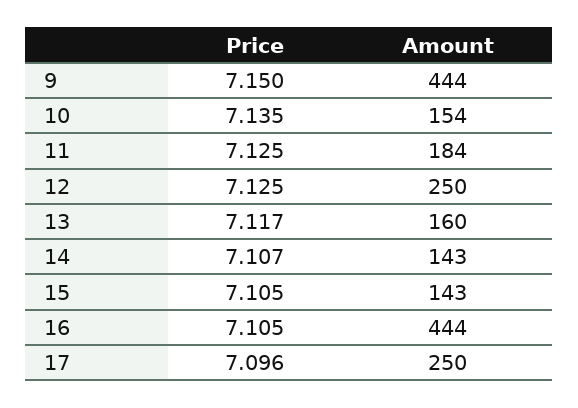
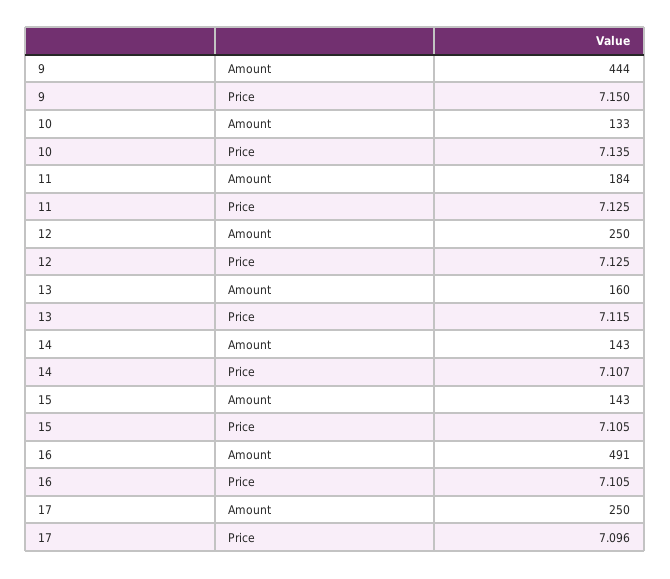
Amount, 10: 154 -> 133
Price, 13: 7.117 -> 7.115
Amount, 16: 444 -> 491

